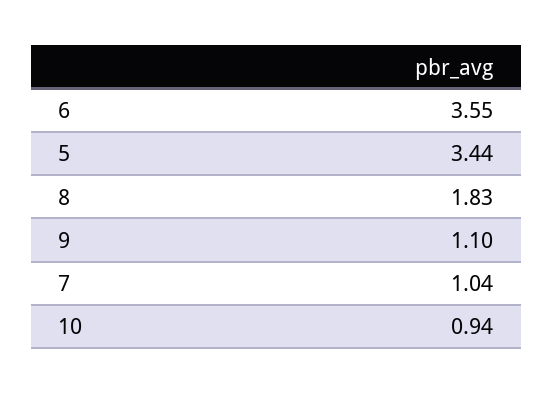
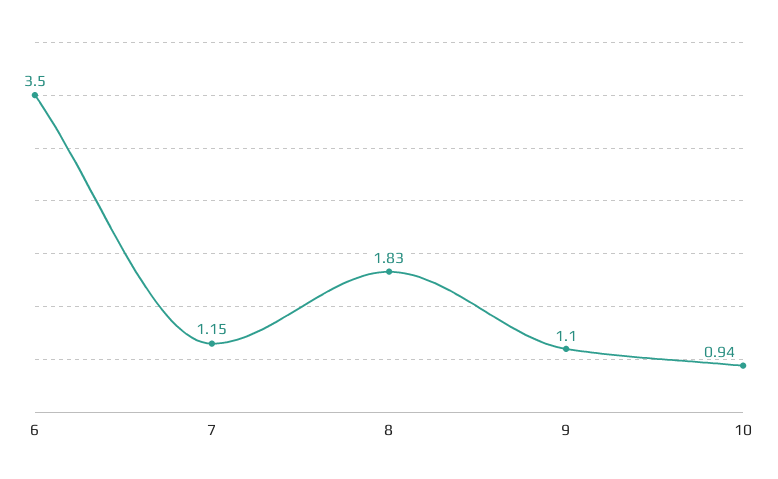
6: 3.55 -> 3.5
5: 3.44 -> none
7: 1.04 -> 1.15

